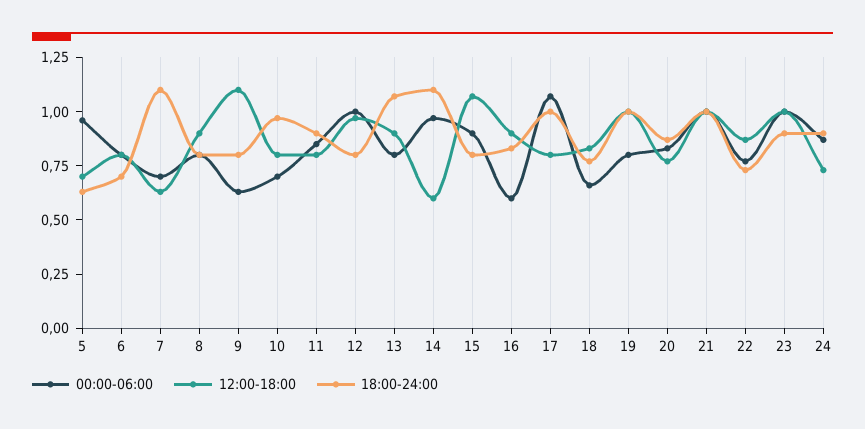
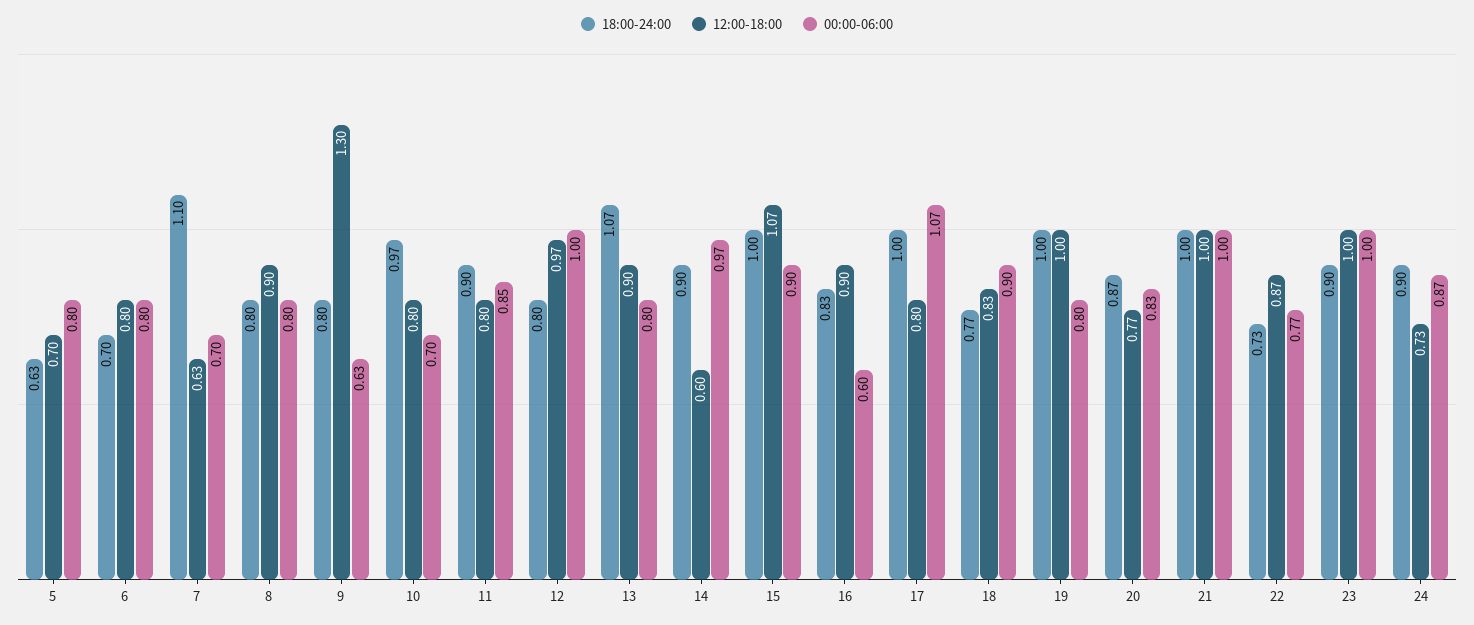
00:00-06:00, 5: 0.95 -> 0.8
12:00-18:00, 9: 1.1 -> 1.3
18:00-24:00, 14: 1.1 -> 0.9
18:00-24:00, 15: 0.8 -> 1
00:00-06:00, 18: 0.65 -> 0.9

